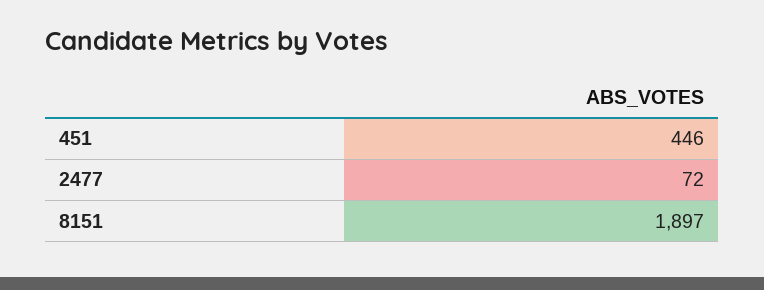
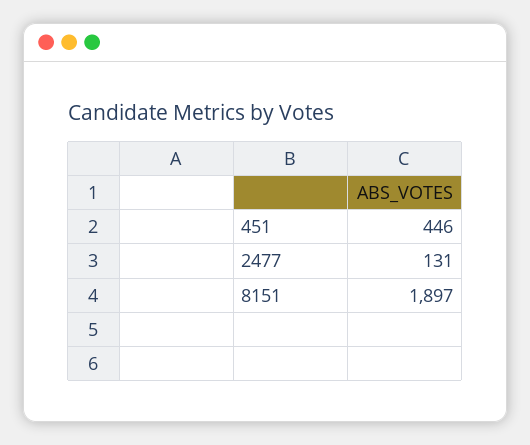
2477: 72 -> 131

